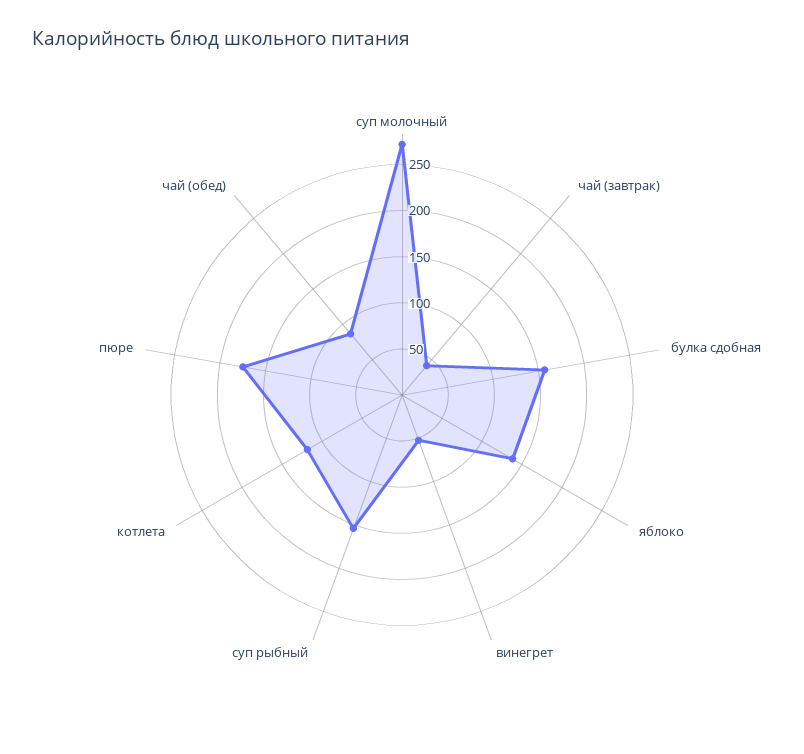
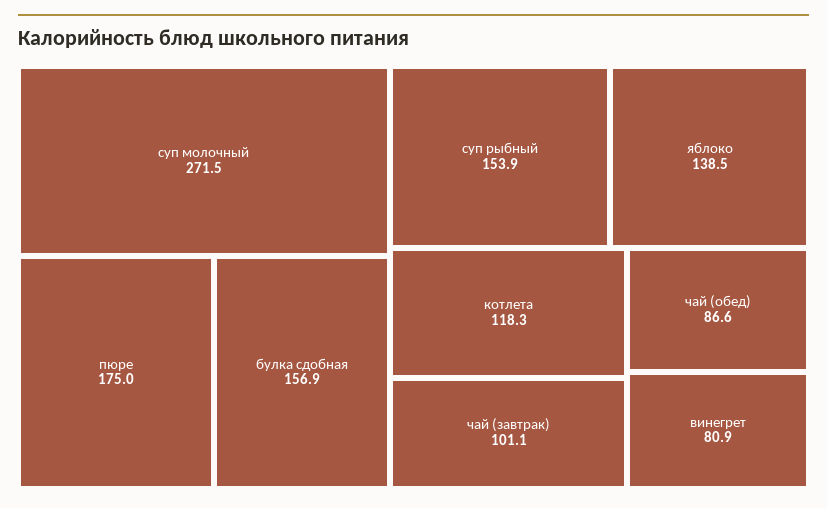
чай (завтрак): 40 -> 101.1
винегрет: 50 -> 80.9

